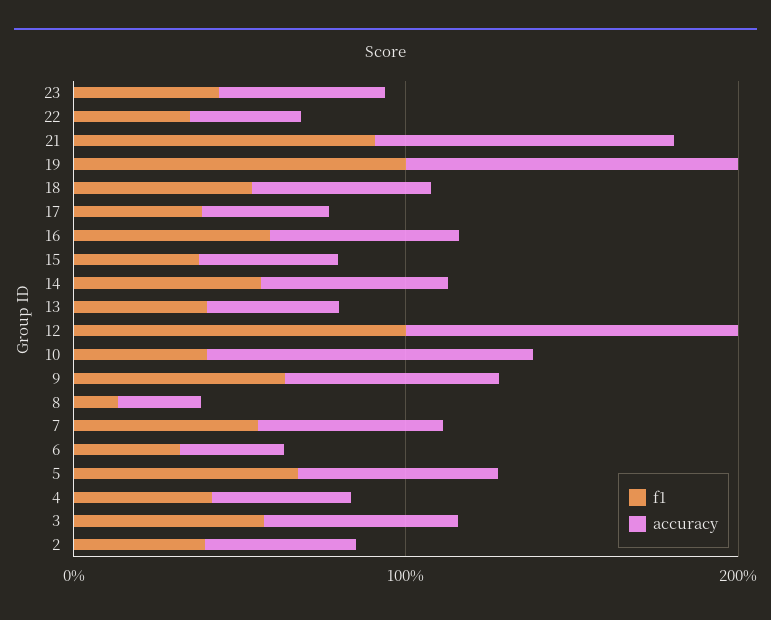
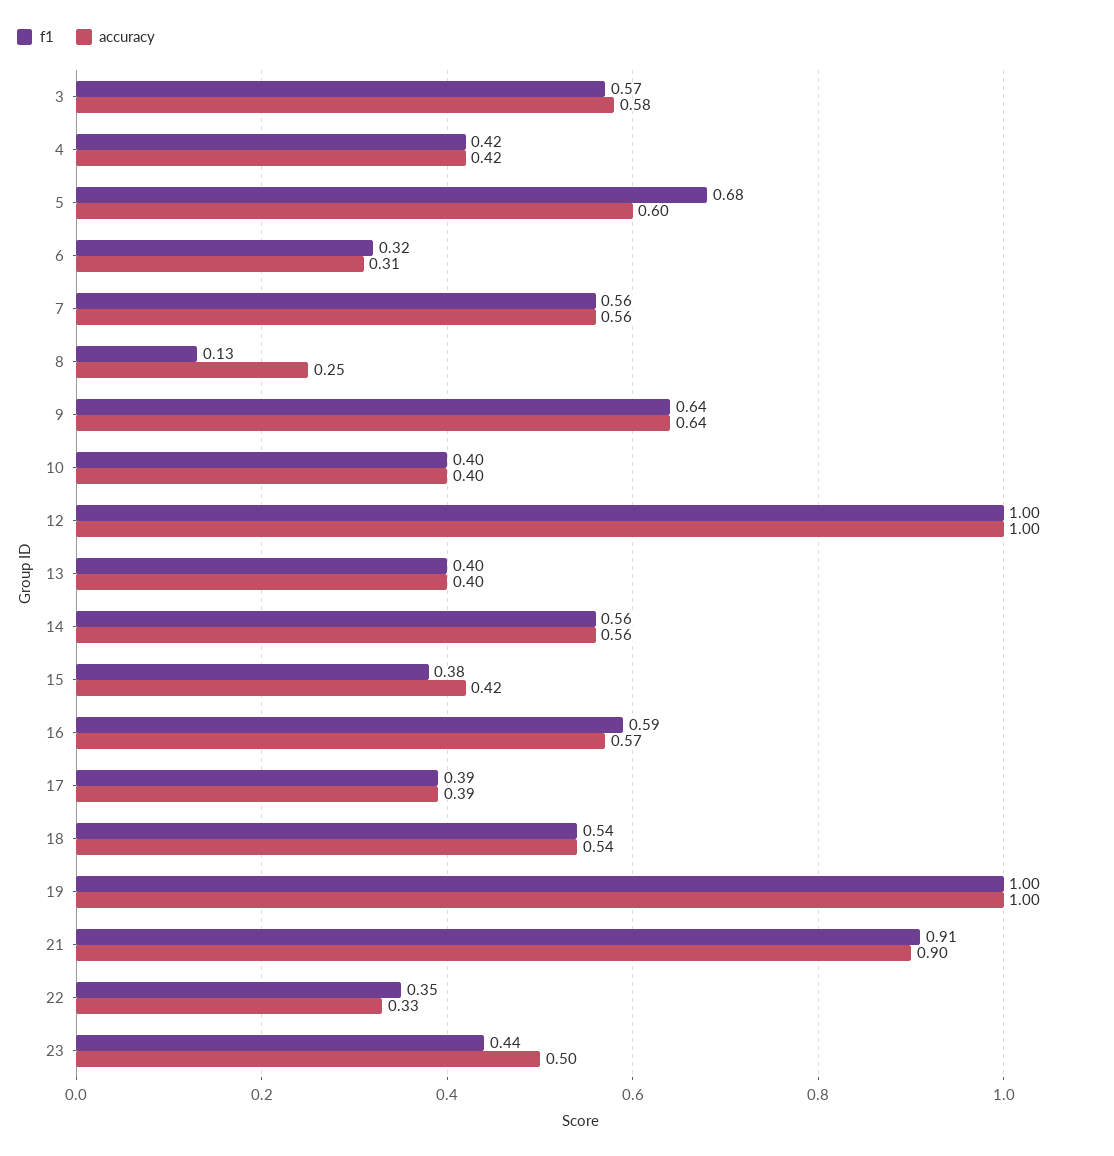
accuracy, 10: 1 -> 0.4
f1, 2: 0.4 -> none
accuracy, 2: 0.4 -> none

